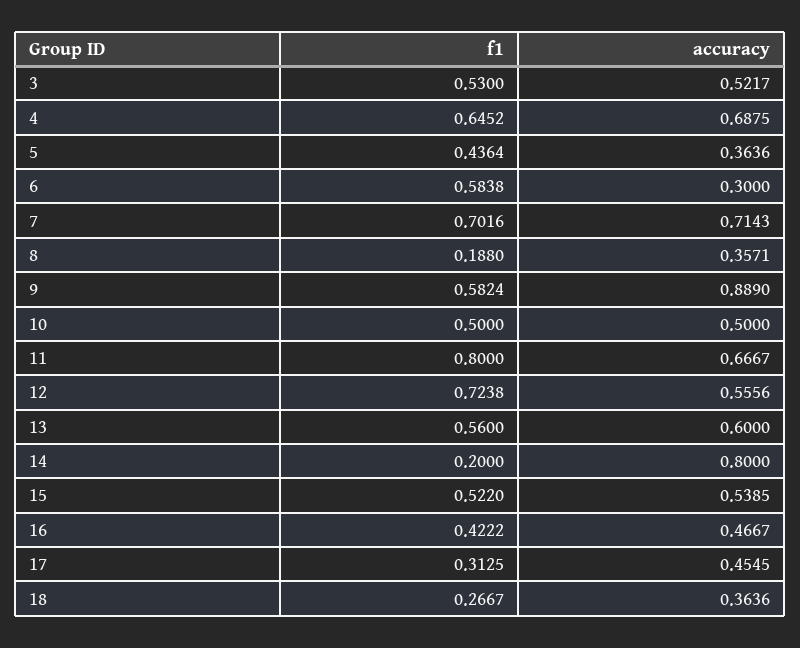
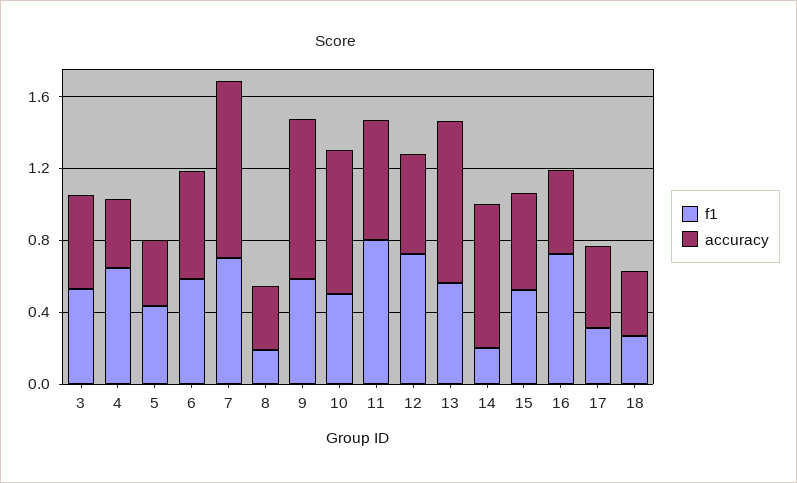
accuracy, 4: 0.6875 -> 0.4
accuracy, 6: 0.3 -> 0.6
accuracy, 7: 0.7143 -> 1
accuracy, 10: 0.5 -> 0.8
accuracy, 13: 0.6 -> 0.9
f1, 16: 0.4222 -> 0.7

